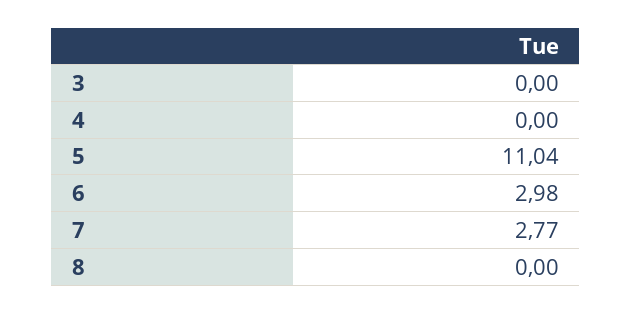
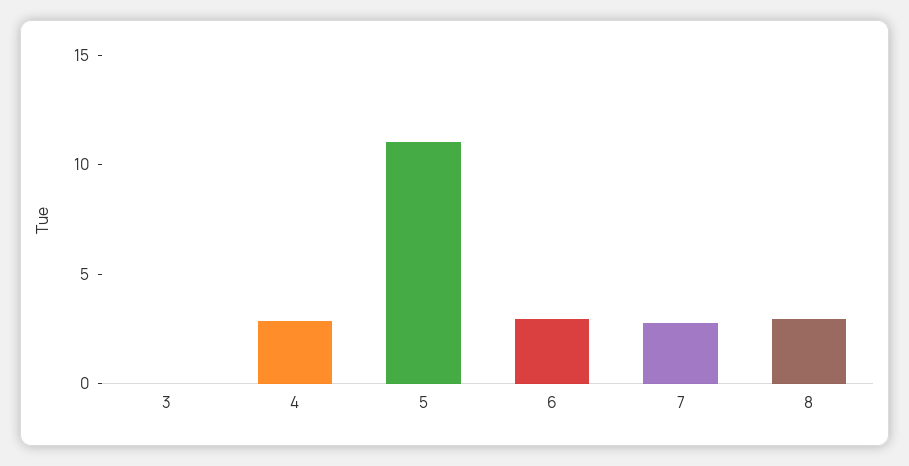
4: 0 -> 3
8: 0 -> 3

